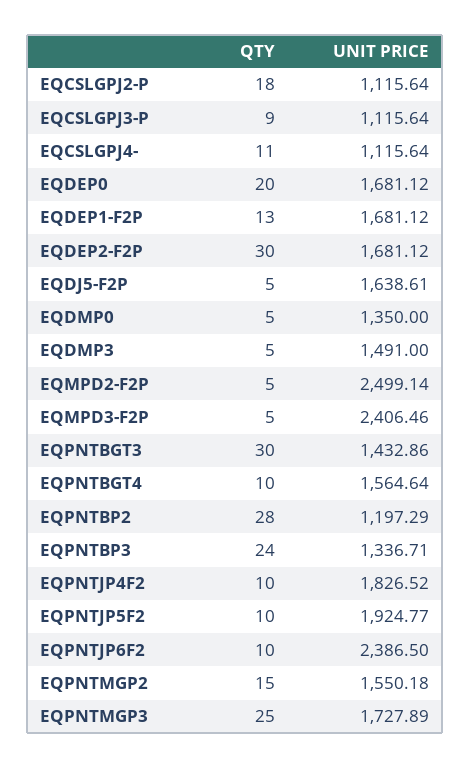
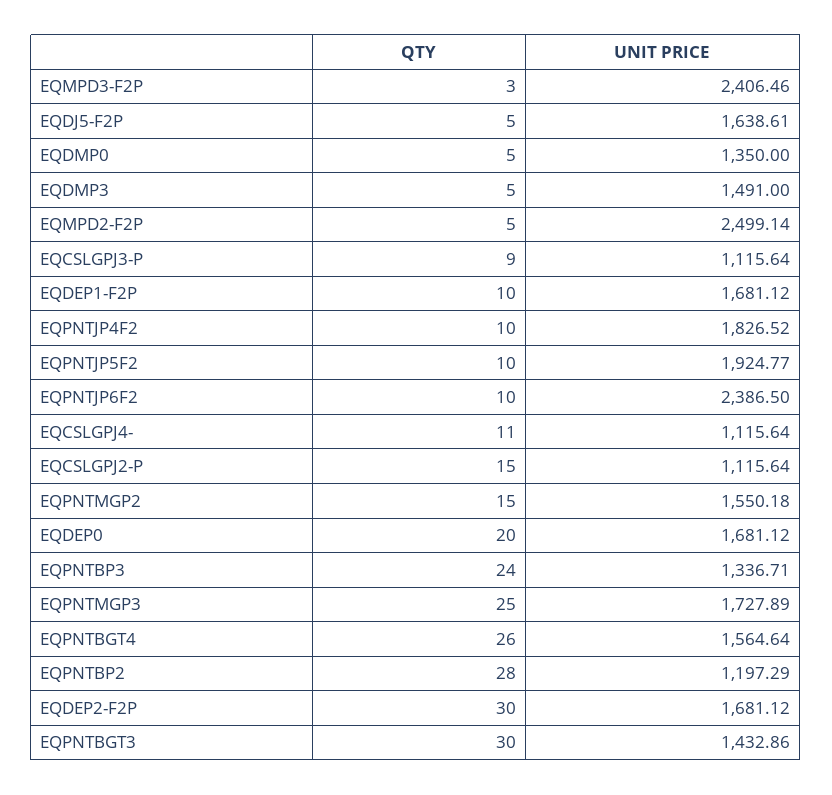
QTY, EQCSLGPJ2-P: 18 -> 15
QTY, EQDEP1-F2P: 13 -> 10
QTY, EQMPD3-F2P: 5 -> 3
QTY, EQPNTBGT4: 10 -> 26

